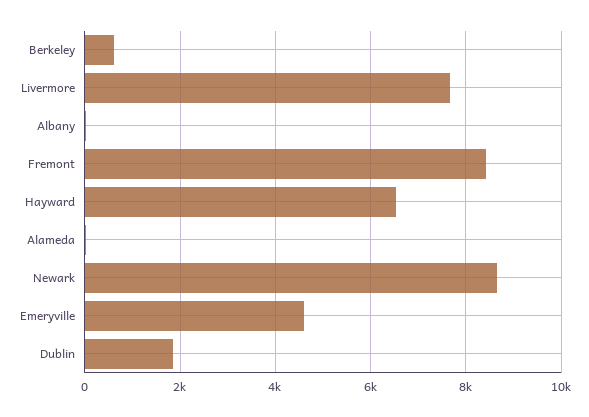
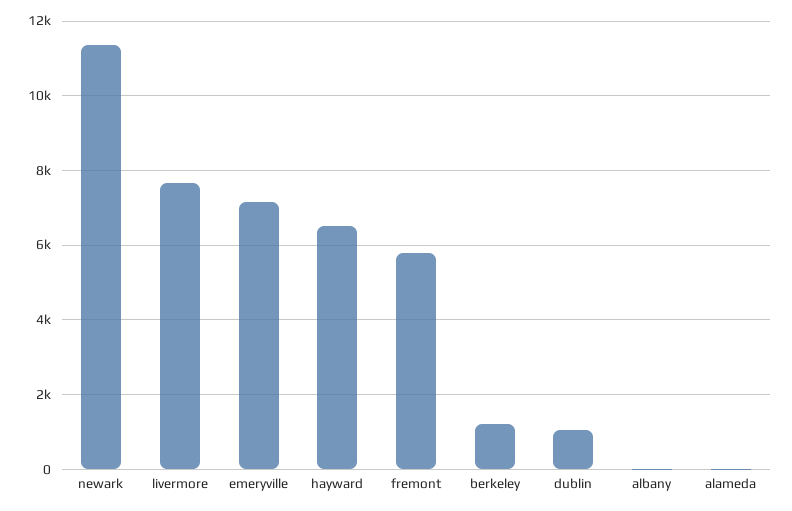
Berkeley: 600 -> 1200
Fremont: 8400 -> 5800
Newark: 8600 -> 11400
Emeryville: 4600 -> 7200
Dublin: 1800 -> 1000

